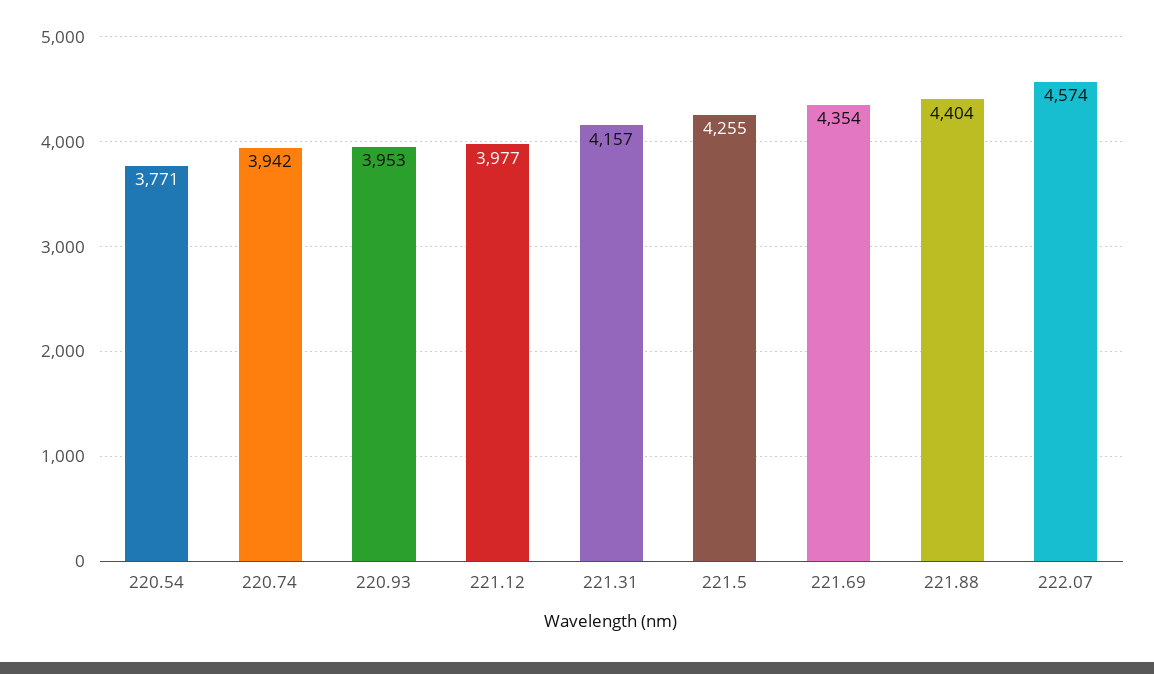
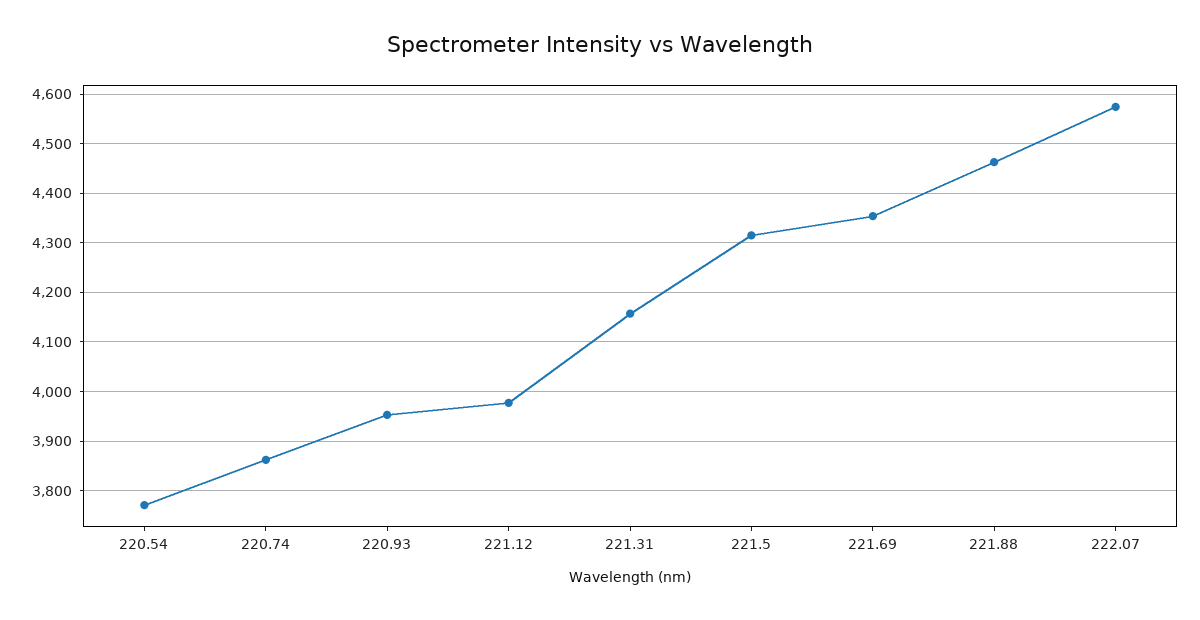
220.74: 3942 -> 3860
221.5: 4255 -> 4320
221.88: 4404 -> 4460

